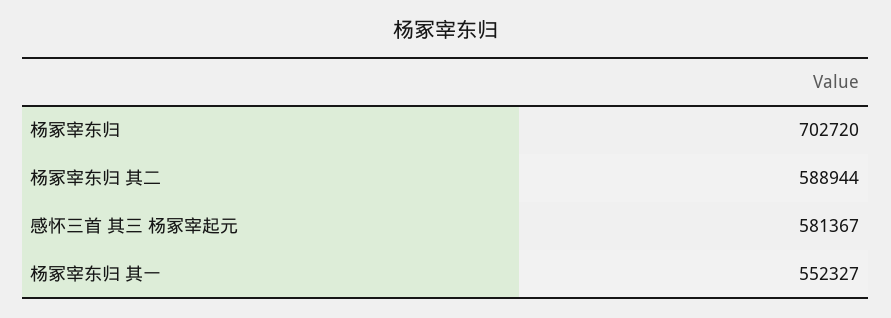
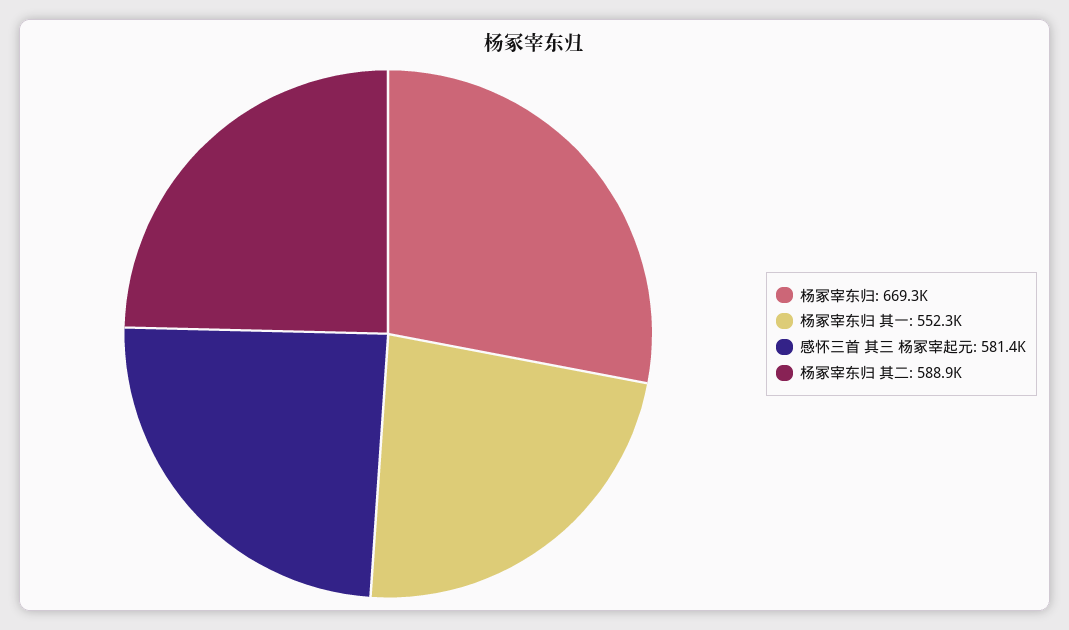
杨冢宰东归: 702720 -> 669300

